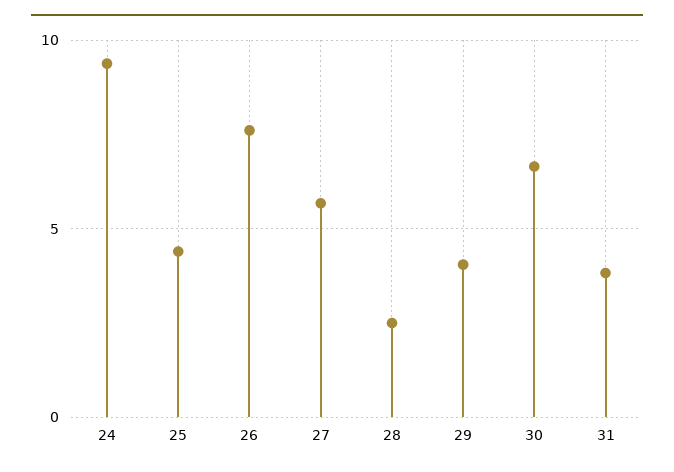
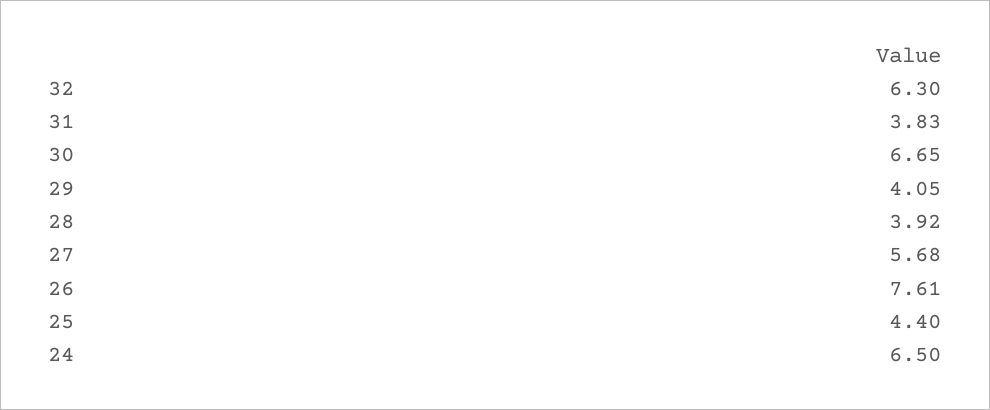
24: 9.5 -> 6.5
28: 2.5 -> 3.92
32: none -> 6.3

